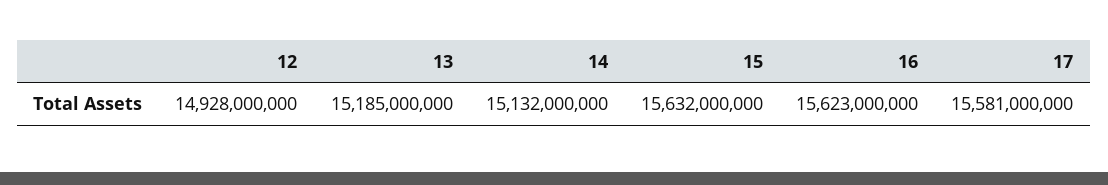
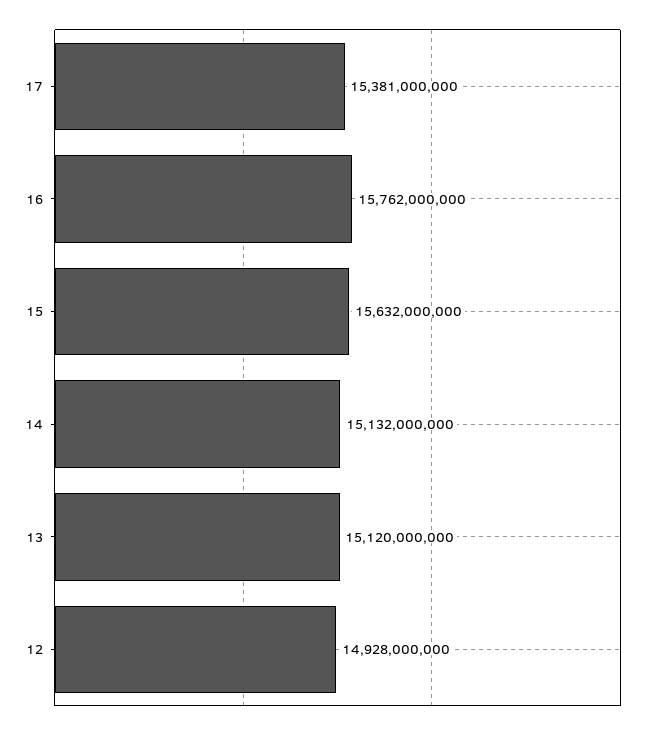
13: 15185000000 -> 15120000000
16: 15623000000 -> 15762000000
17: 15581000000 -> 15381000000

